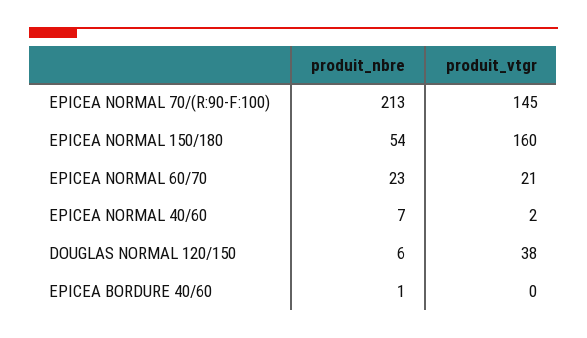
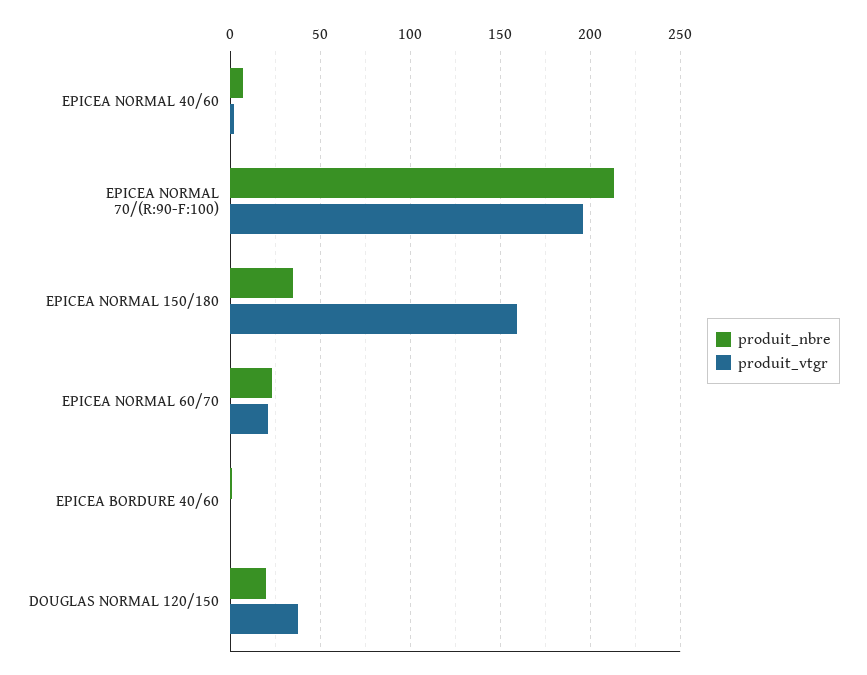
produit_vtgr, EPICEA NORMAL 70/(R:90-F:100): 145 -> 195
produit_nbre, EPICEA NORMAL 150/180: 54 -> 35
produit_nbre, DOUGLAS NORMAL 120/150: 6 -> 20

